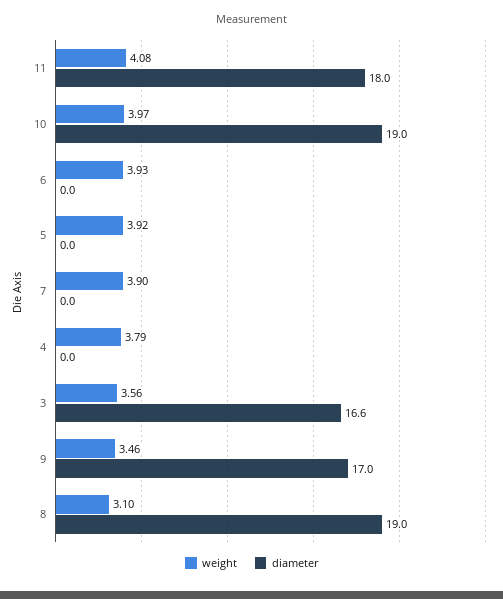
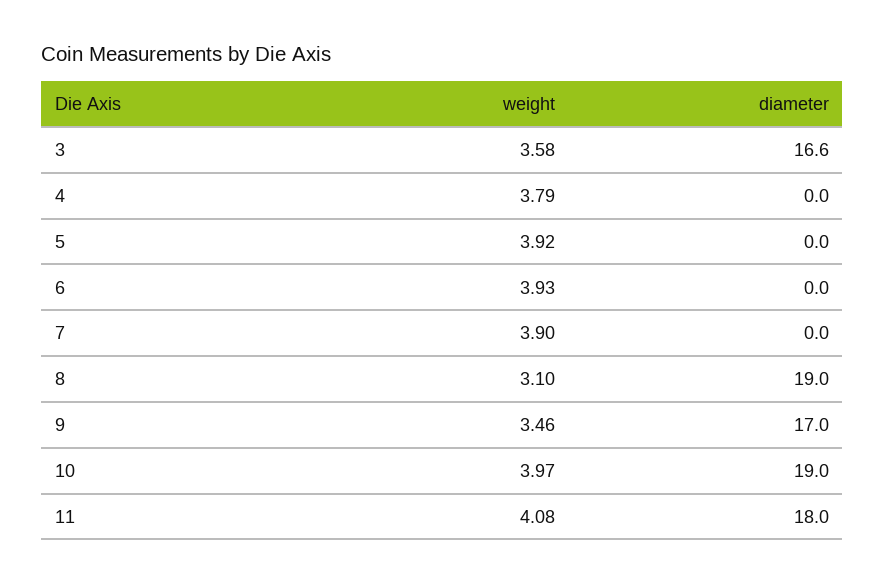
weight, 3: 3.56 -> 3.58

